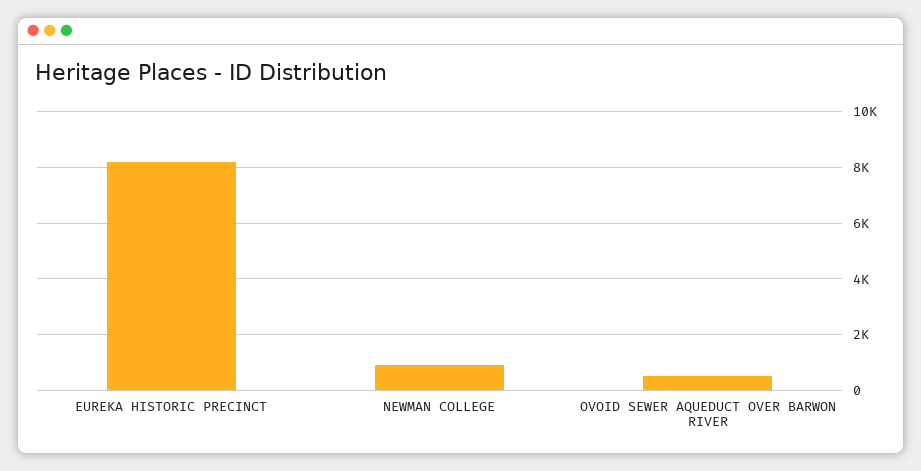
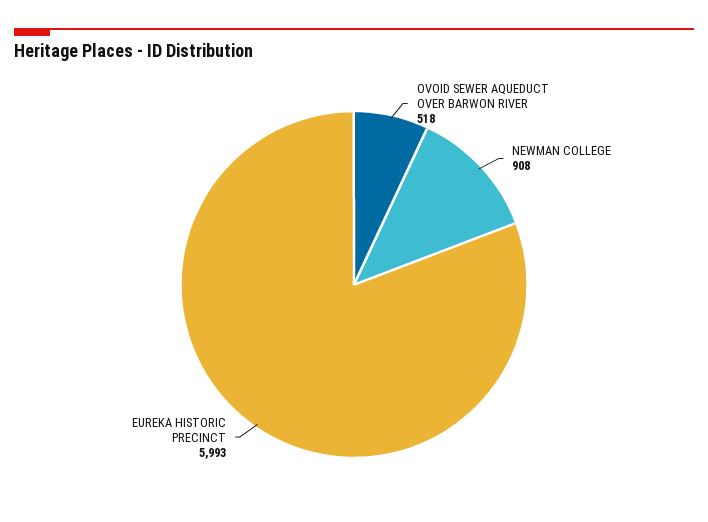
EUREKA HISTORIC PRECINCT: 8250 -> 5993

